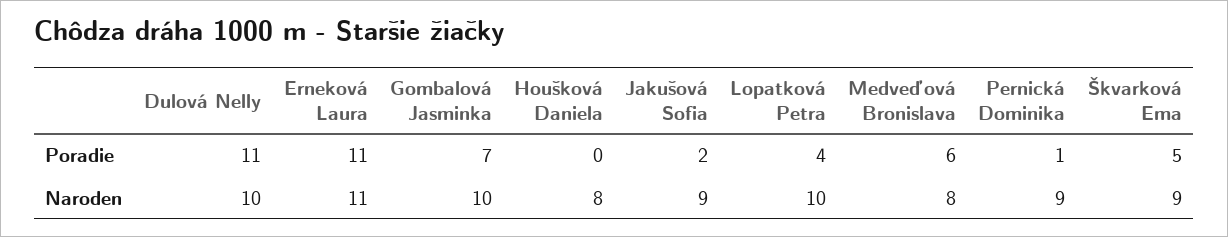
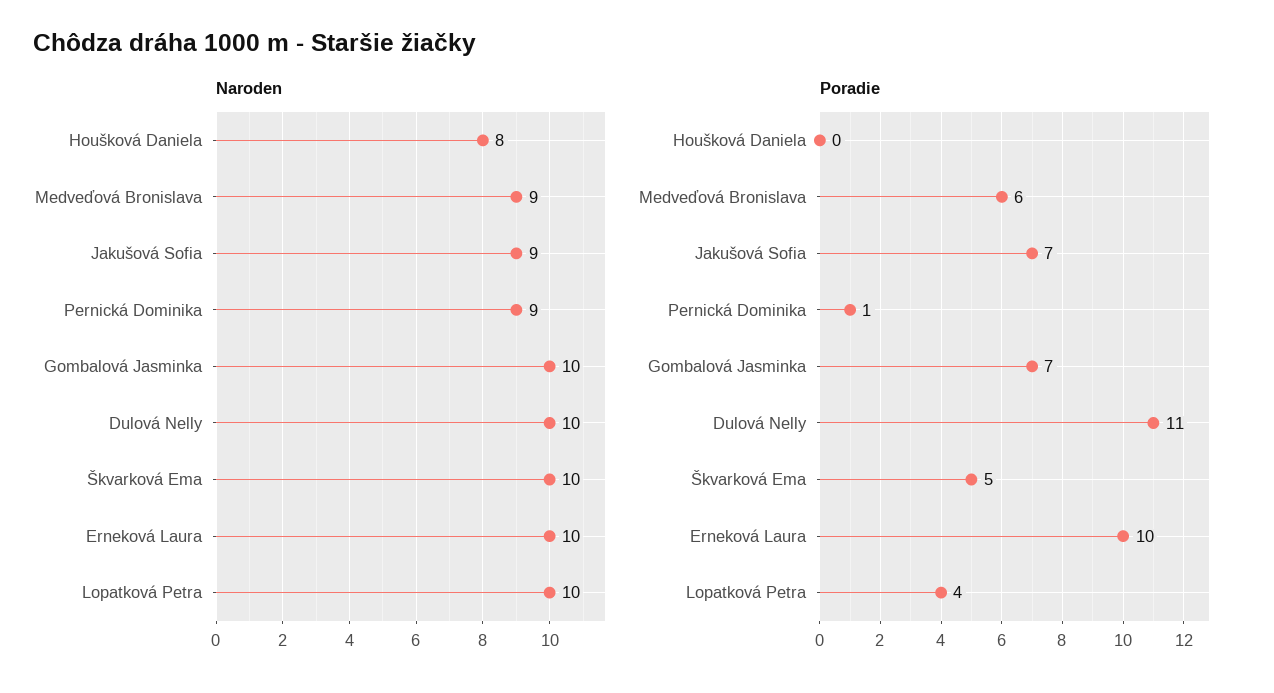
Poradie, Erneková Laura: 11 -> 10
Poradie, Jakušová Sofia: 2 -> 7
Naroden, Erneková Laura: 11 -> 10
Naroden, Medveďová Bronislava: 8 -> 9
Naroden, Škvarková Ema: 9 -> 10

